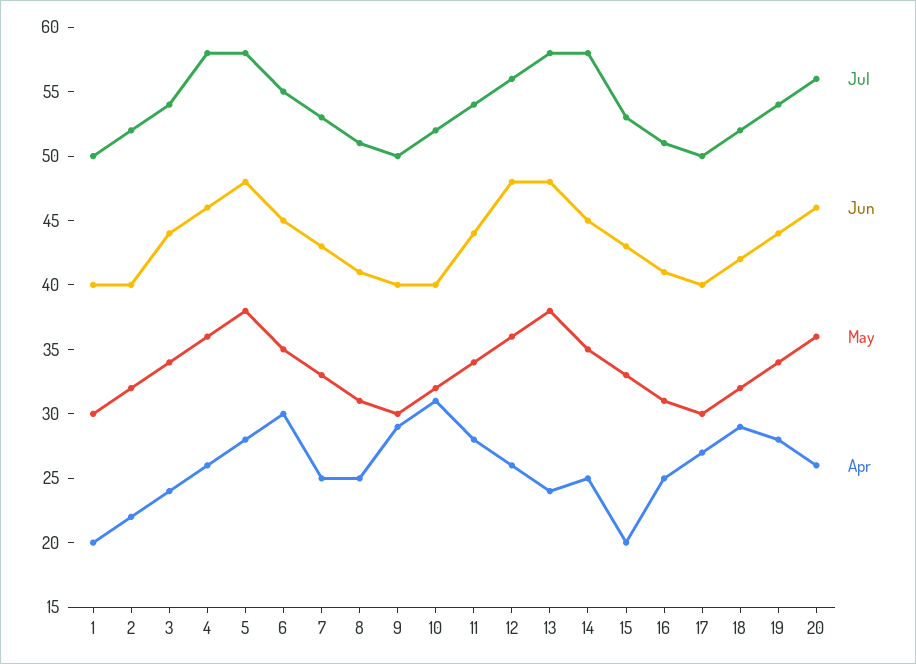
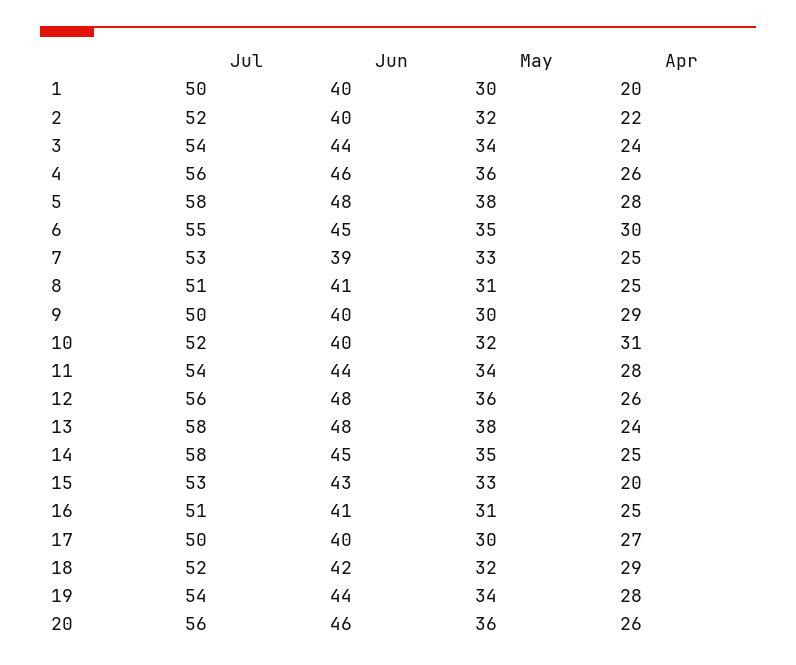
Jul, 4: 58 -> 56
Jun, 7: 43 -> 39

